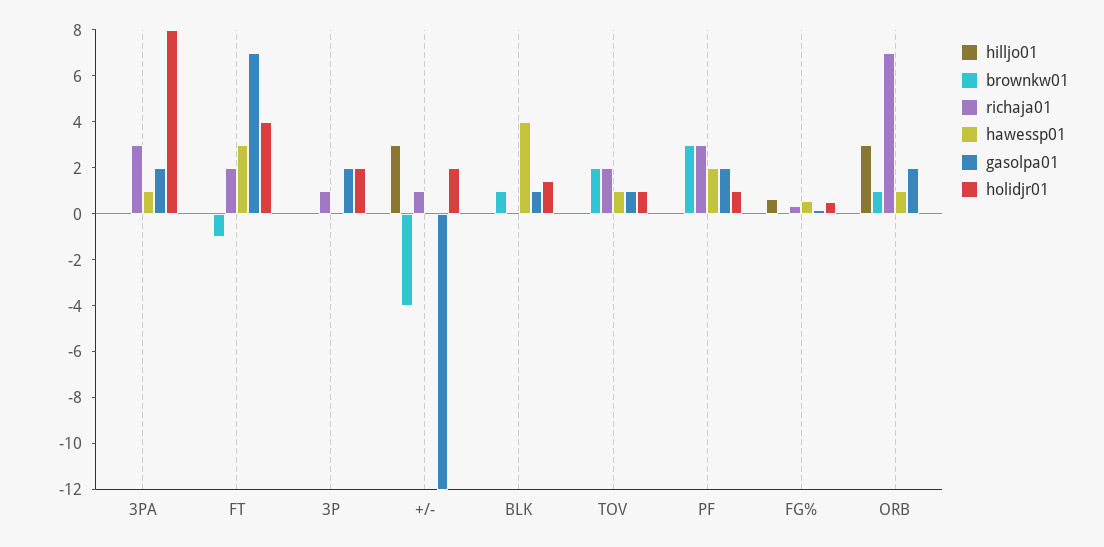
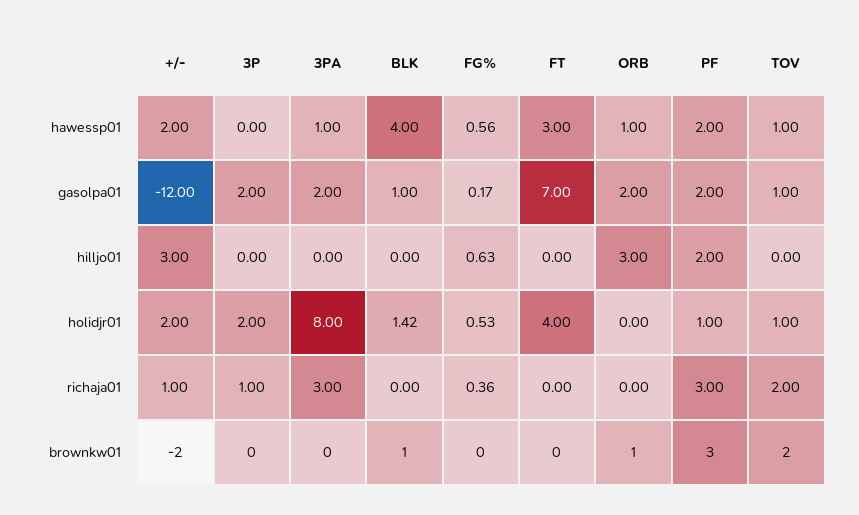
brownkw01, FT: -1 -> 0
richaja01, FT: 2 -> 0
brownkw01, +/-: -4 -> -2
hawessp01, +/-: 0 -> 2
hilljo01, PF: 0 -> 2
richaja01, ORB: 7 -> 0

